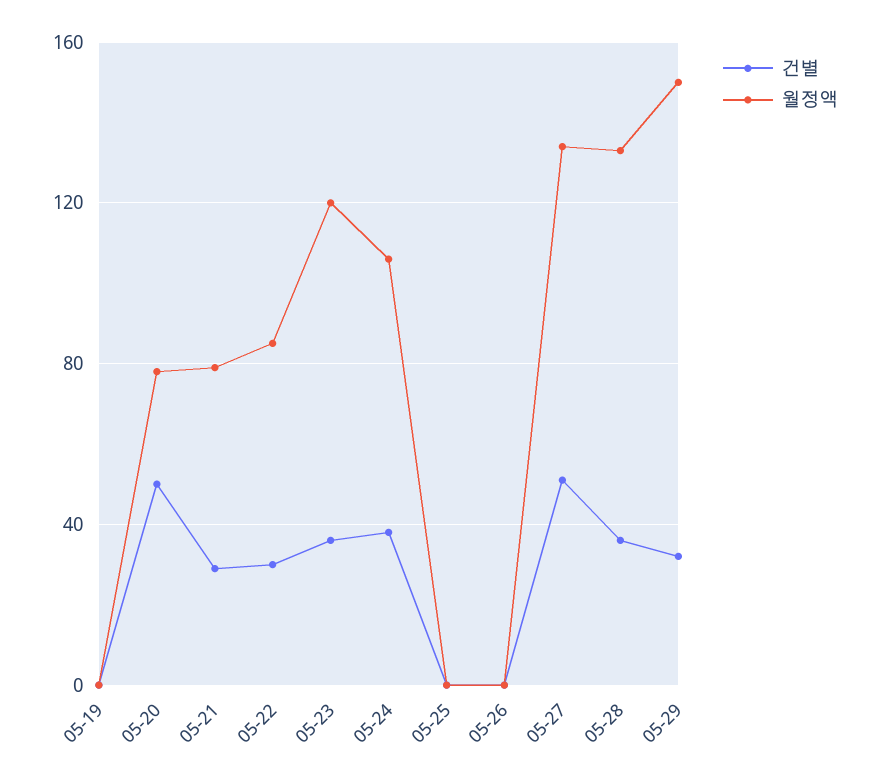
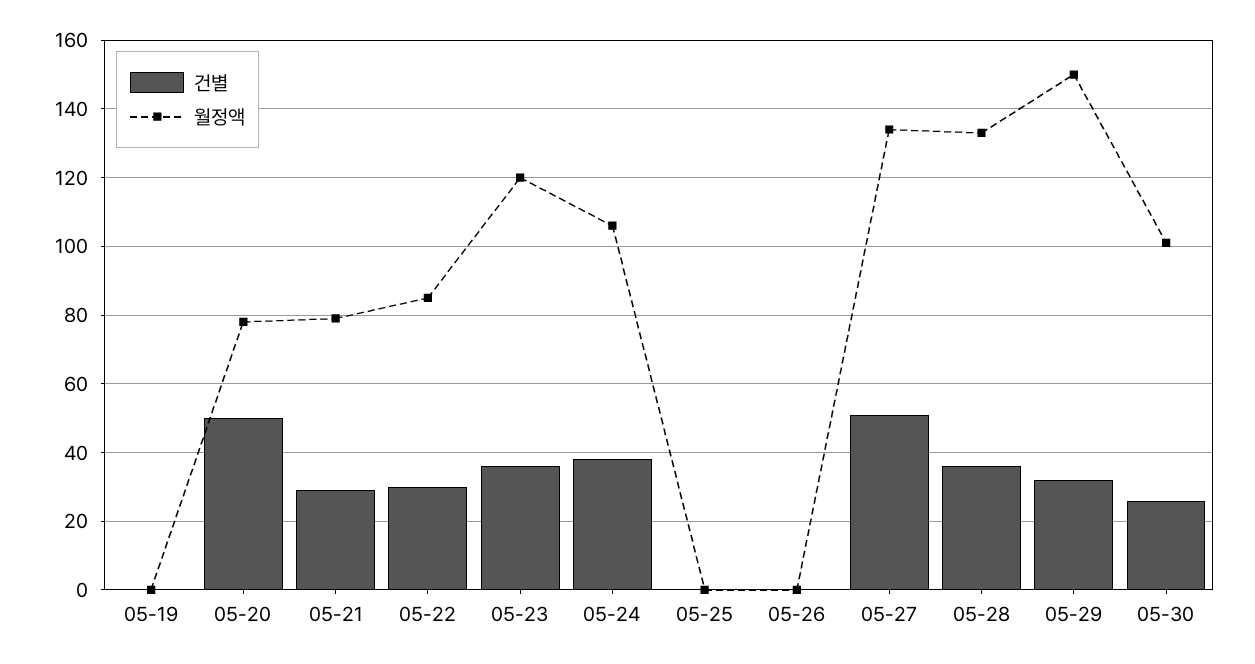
건별, 05-30: none -> 25
월정액, 05-30: none -> 100

